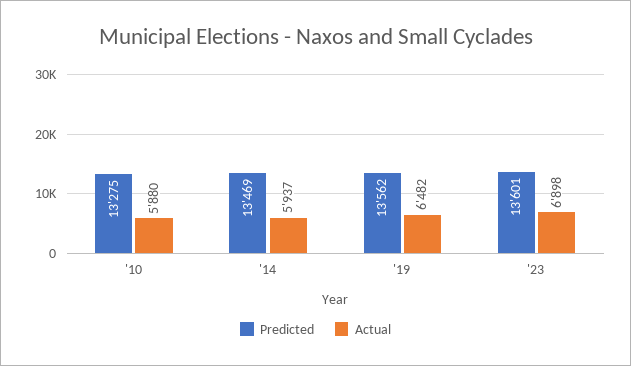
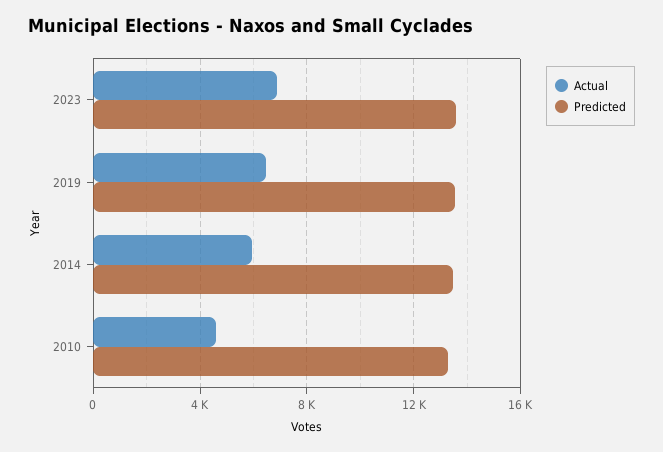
Actual, '10: 5880 -> 4500

